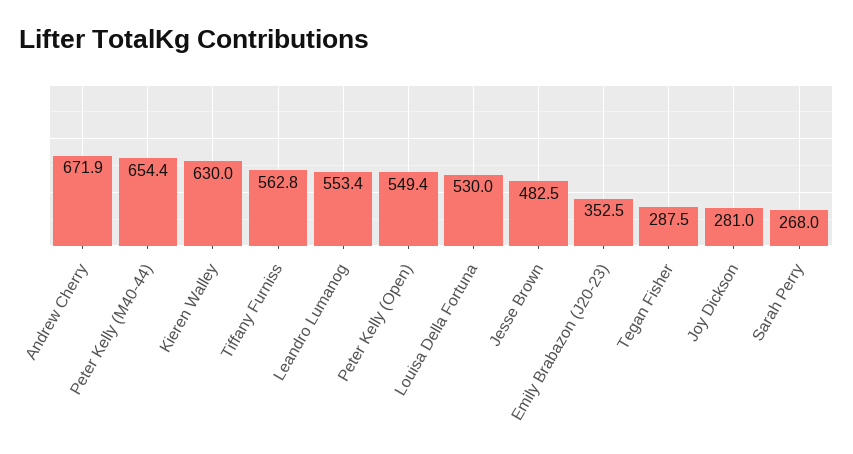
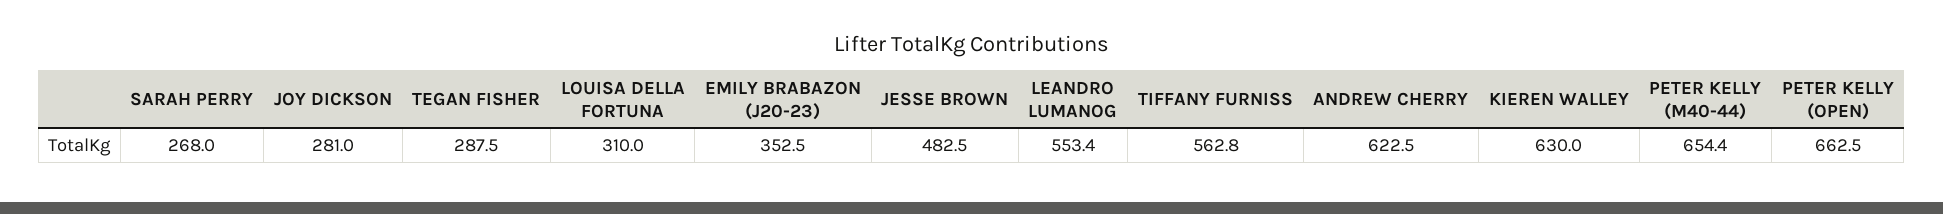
Andrew Cherry: 671.9 -> 622.5
Peter Kelly (Open): 549.4 -> 662.5
Louisa Della Fortuna: 530 -> 310

